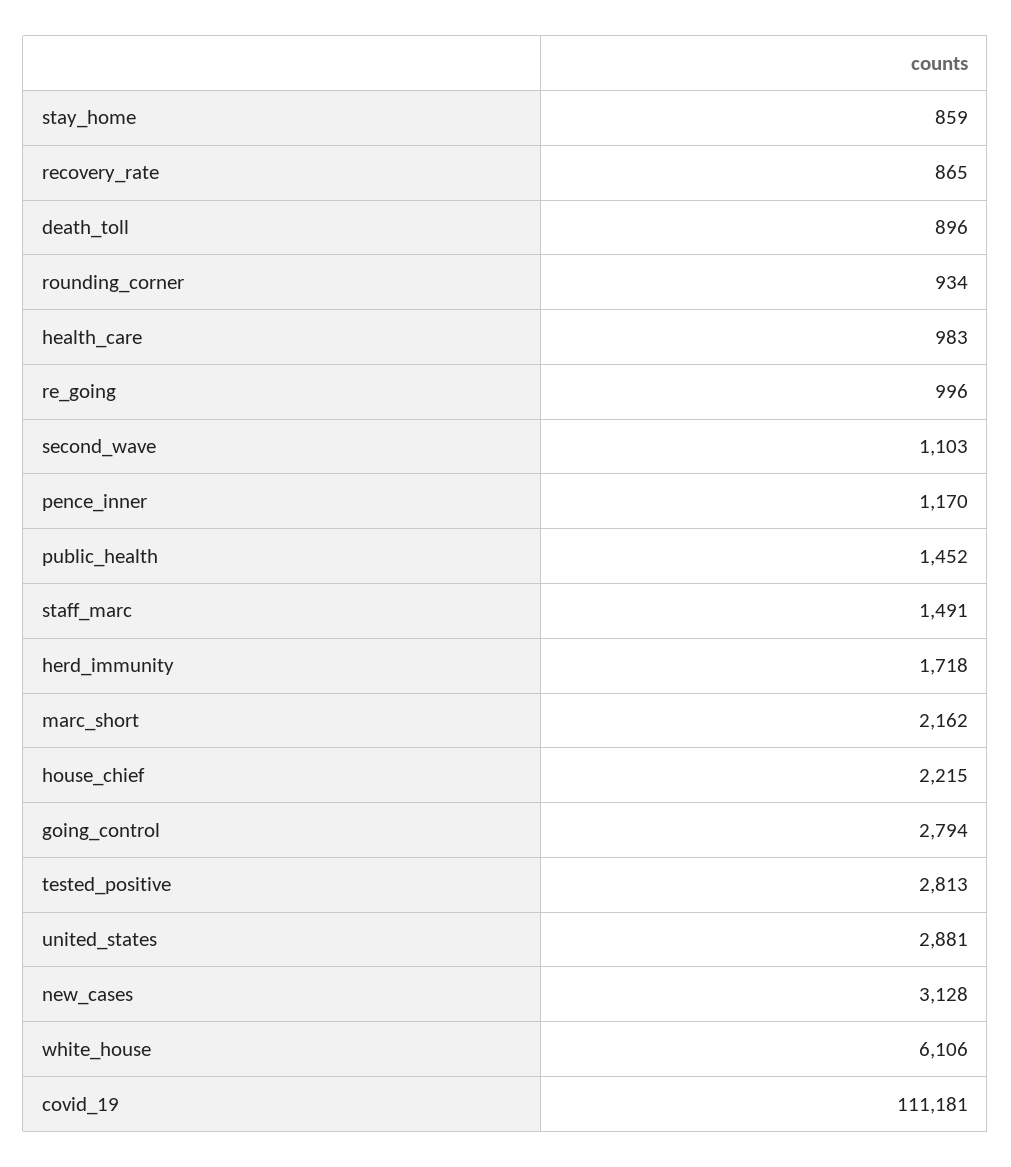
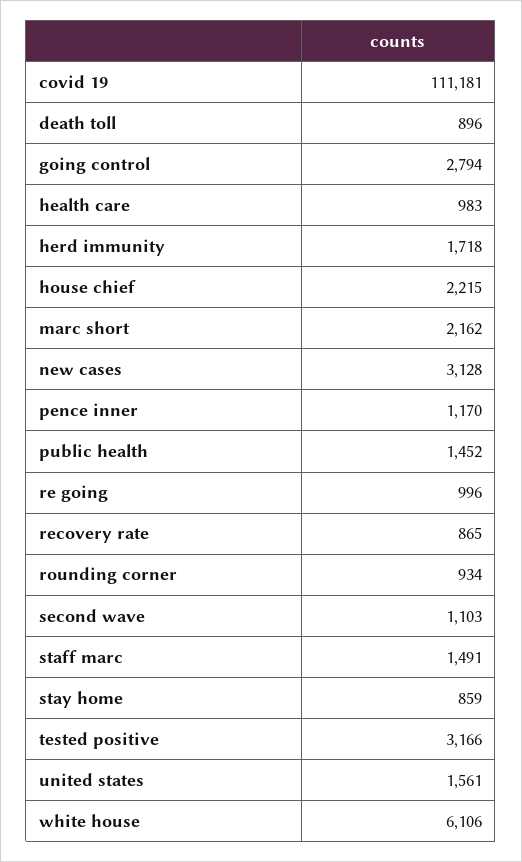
tested_positive: 2813 -> 3166
united_states: 2881 -> 1561

